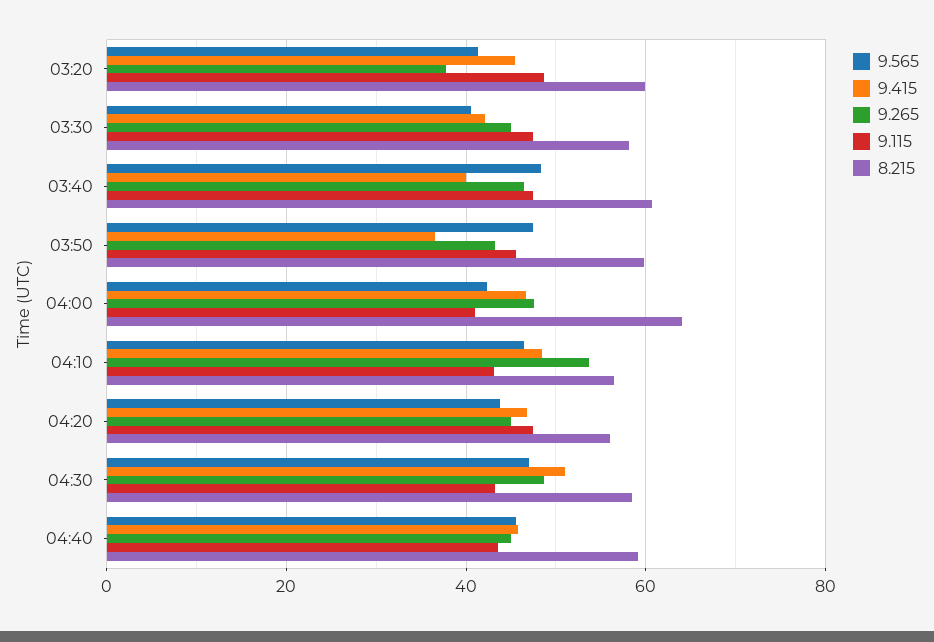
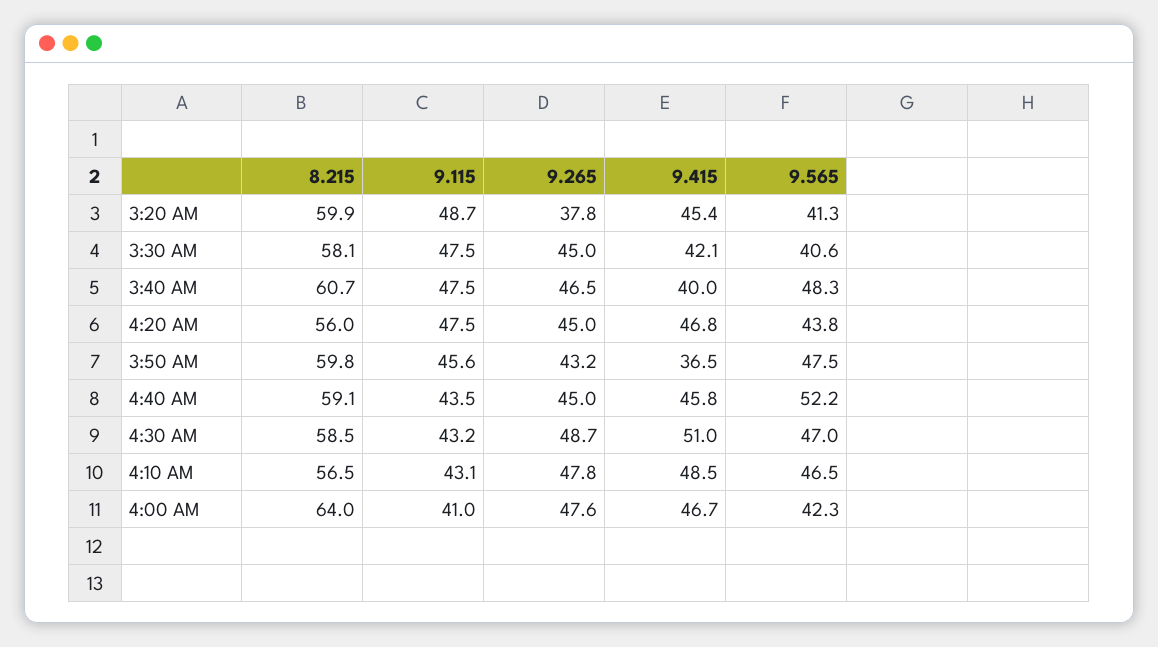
9.265, 04:10: 54 -> 47.8
9.565, 04:40: 46 -> 52.2

